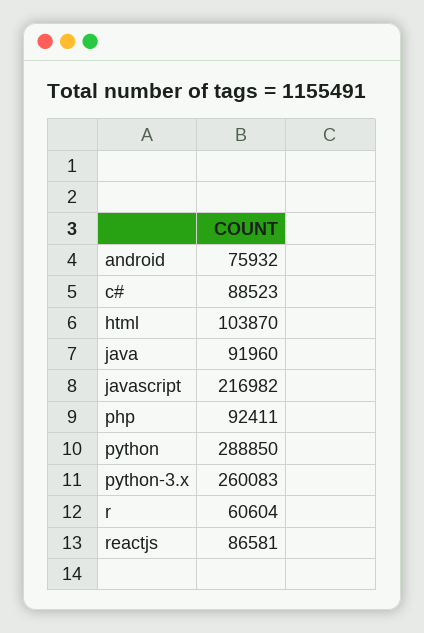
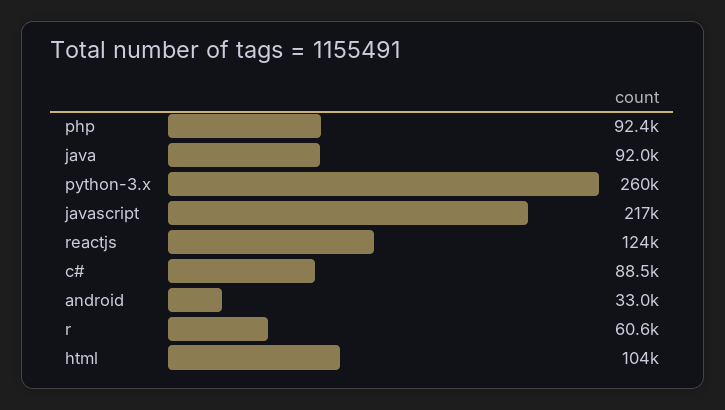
android: 75932 -> 33000
python: 288850 -> none
reactjs: 86581 -> 124000

